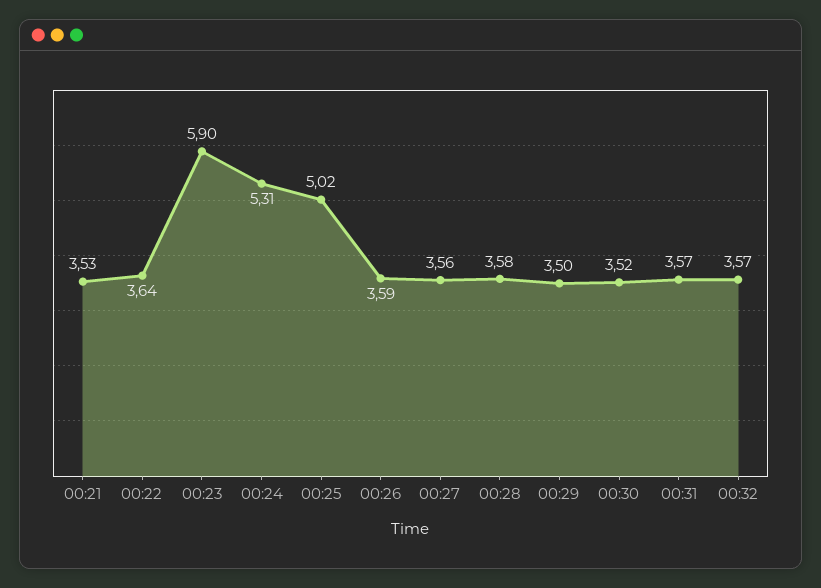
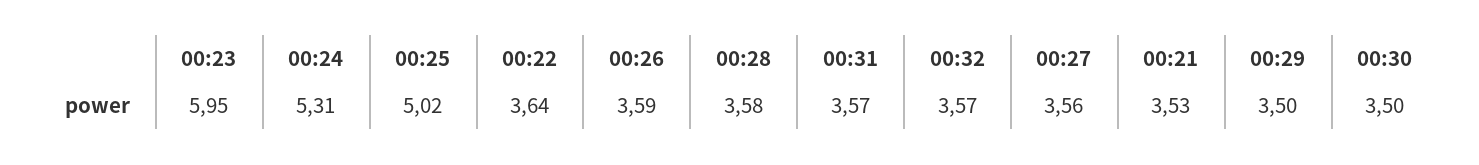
00:23: 5.9 -> 5.95
00:30: 3.52 -> 3.5

